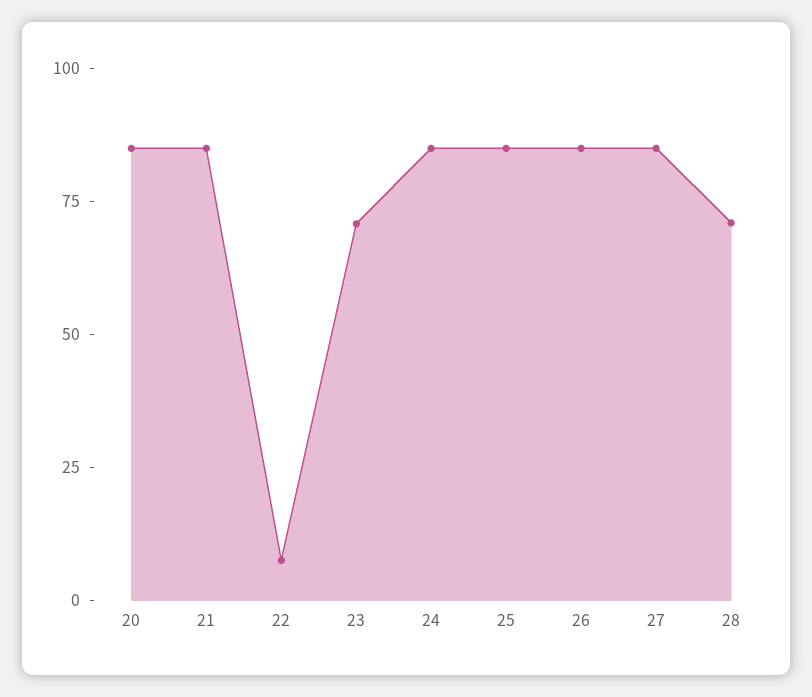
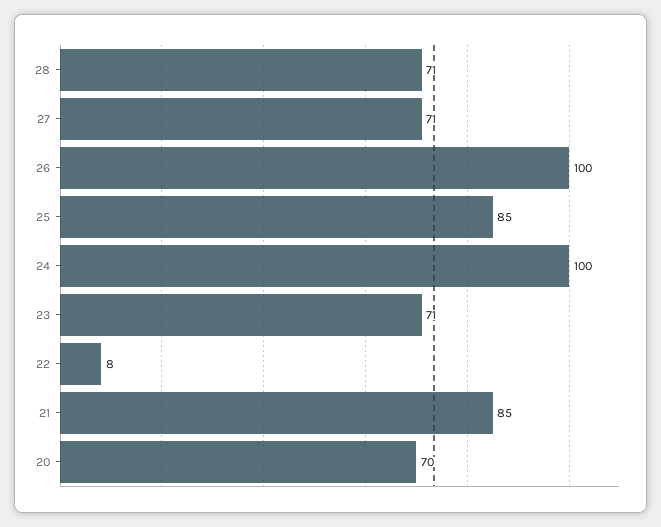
20: 85 -> 70
24: 85 -> 100
26: 85 -> 100
27: 85 -> 71

